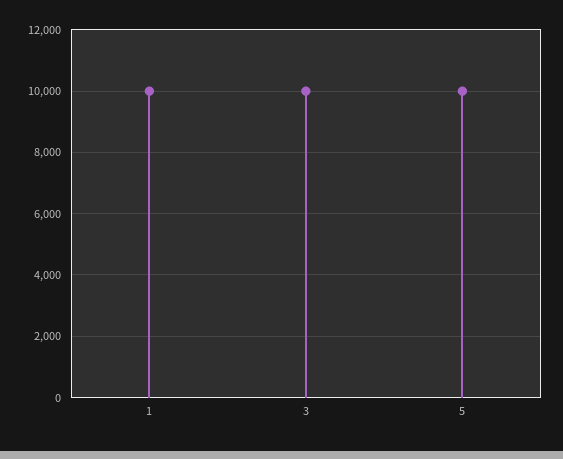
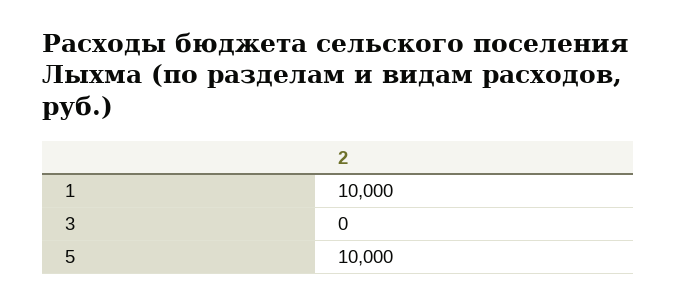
3: 10000 -> 0

